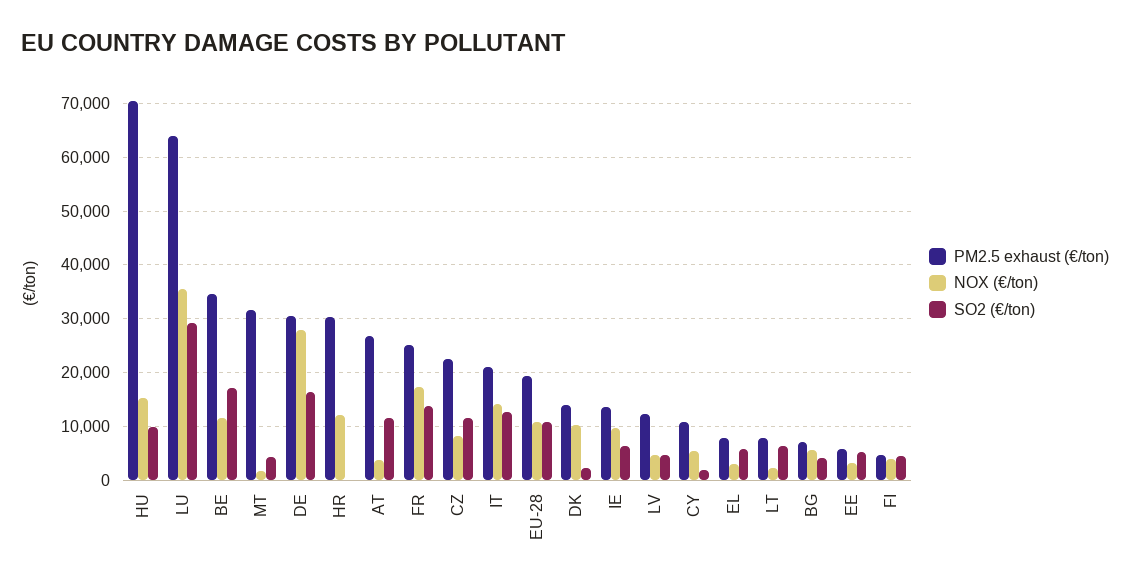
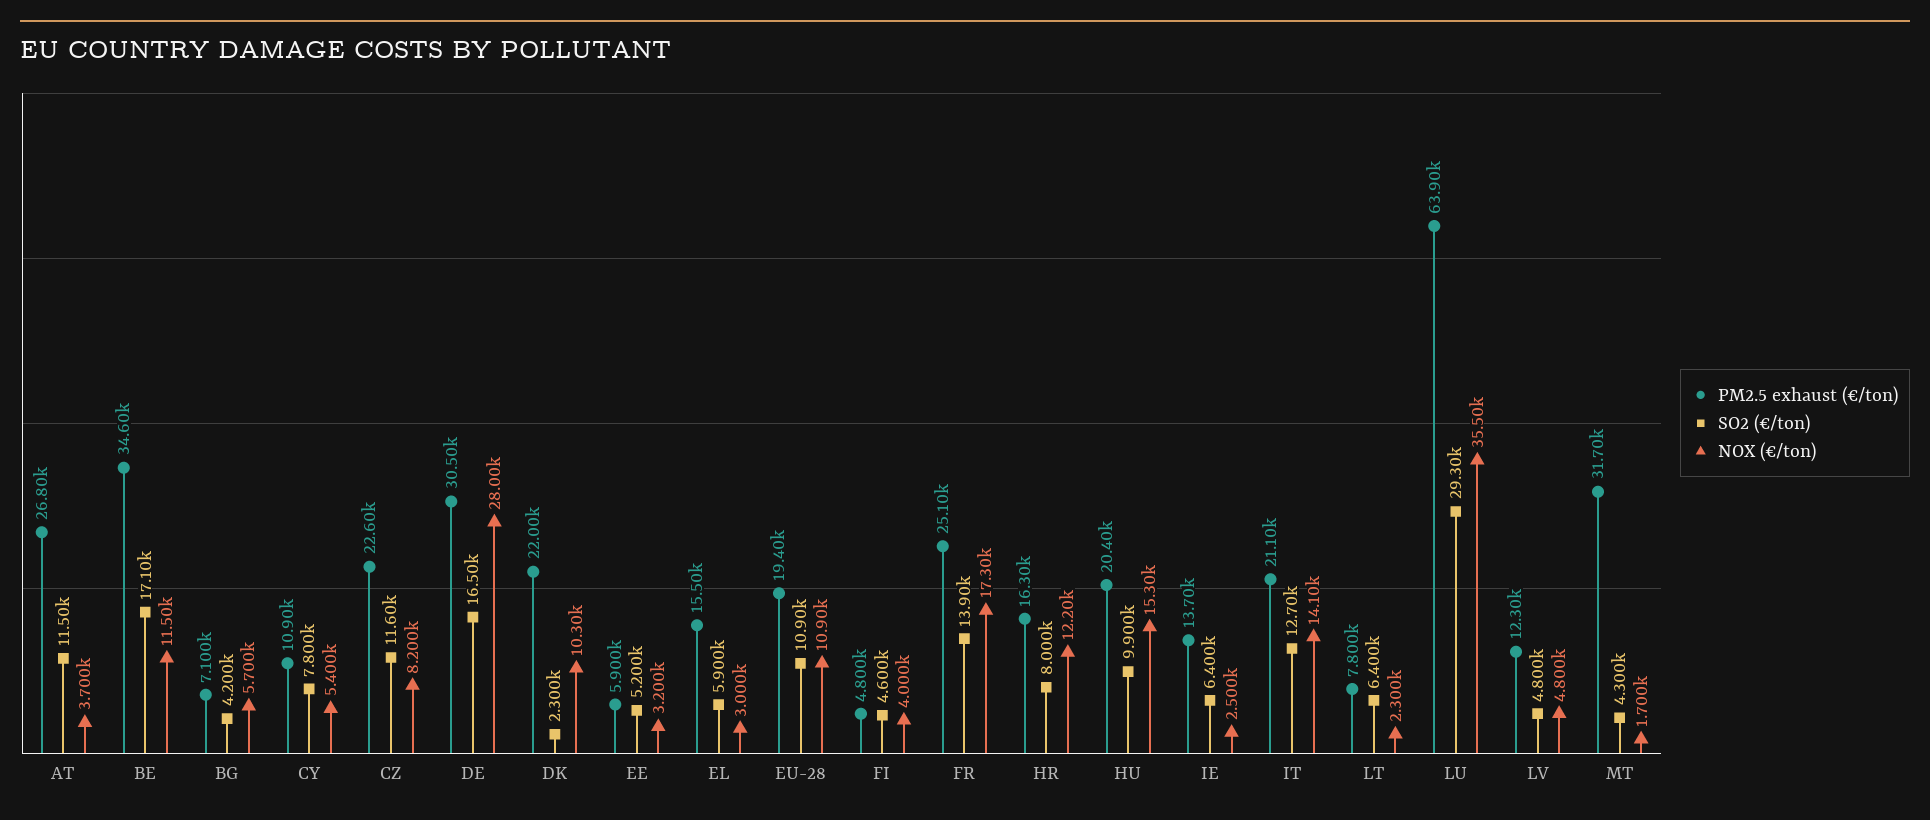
PM2.5 exhaust (€/ton), HU: 70000 -> 20400
PM2.5 exhaust (€/ton), HR: 30000 -> 16300
SO2 (€/ton), HR: 0 -> 8000
PM2.5 exhaust (€/ton), DK: 14000 -> 22000
NOX (€/ton), IE: 10000 -> 2500
SO2 (€/ton), CY: 2000 -> 7800
PM2.5 exhaust (€/ton), EL: 8000 -> 15500

